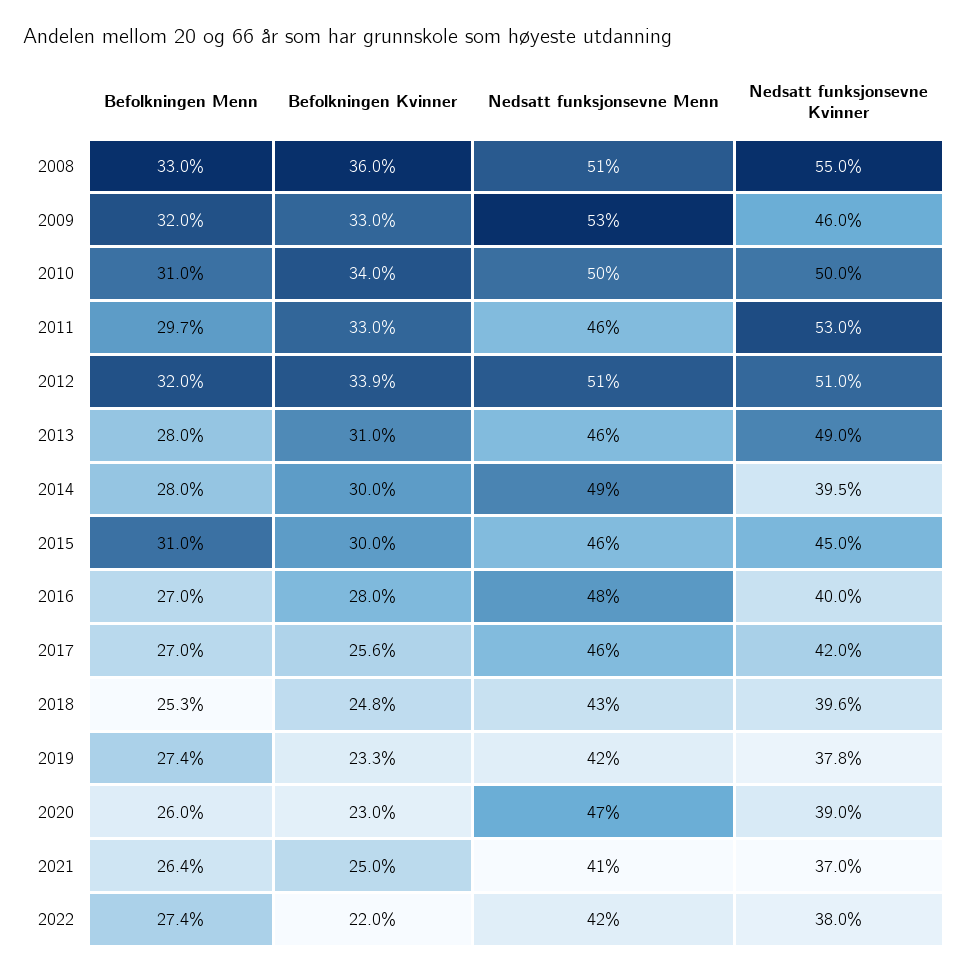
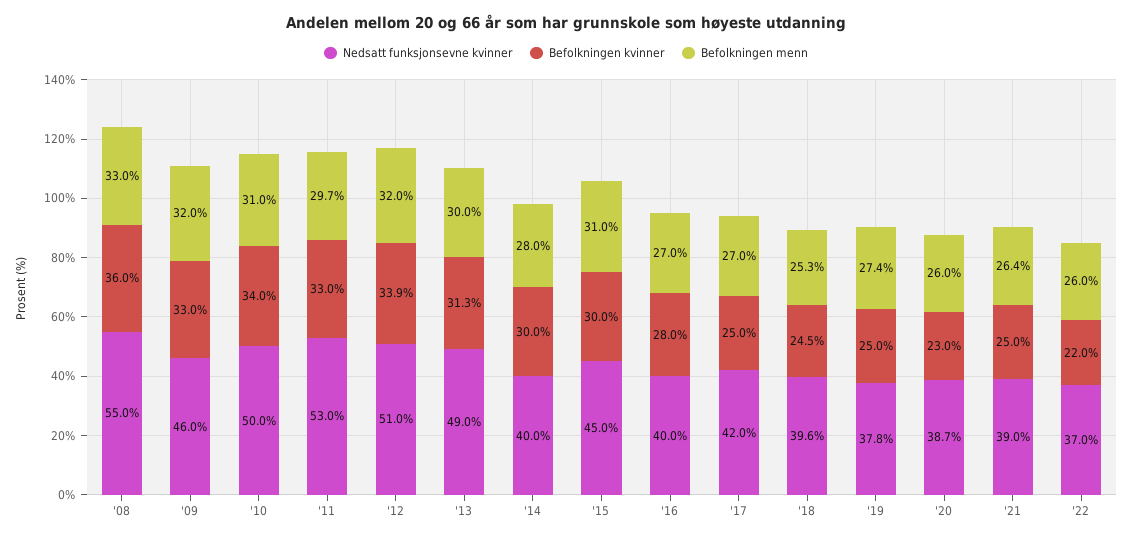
Nedsatt funksjonsevne Menn, 2008: 51 -> none
Nedsatt funksjonsevne Menn, 2009: 53 -> none
Nedsatt funksjonsevne Menn, 2010: 50 -> none
Nedsatt funksjonsevne Menn, 2011: 46 -> none
Nedsatt funksjonsevne Menn, 2012: 51 -> none
Befolkningen Menn, 2013: 28 -> 30
Befolkningen Kvinner, 2013: 31 -> 31.3
Nedsatt funksjonsevne Menn, 2013: 46 -> none
Nedsatt funksjonsevne Menn, 2014: 49 -> none
Nedsatt funksjonsevne Kvinner, 2014: 39.5 -> 40
Nedsatt funksjonsevne Menn, 2015: 46 -> none
Nedsatt funksjonsevne Menn, 2016: 48 -> none
Befolkningen Kvinner, 2017: 25.6 -> 25
Nedsatt funksjonsevne Menn, 2017: 46 -> none
Befolkningen Kvinner, 2018: 24.8 -> 24.5
Nedsatt funksjonsevne Menn, 2018: 43 -> none
Befolkningen Kvinner, 2019: 23.3 -> 25
Nedsatt funksjonsevne Menn, 2019: 42 -> none
Nedsatt funksjonsevne Menn, 2020: 47 -> none
Nedsatt funksjonsevne Kvinner, 2020: 39 -> 38.7
Nedsatt funksjonsevne Menn, 2021: 41 -> none
Nedsatt funksjonsevne Kvinner, 2021: 37 -> 39
Befolkningen Menn, 2022: 27.4 -> 26
Nedsatt funksjonsevne Menn, 2022: 42 -> none
Nedsatt funksjonsevne Kvinner, 2022: 38 -> 37

